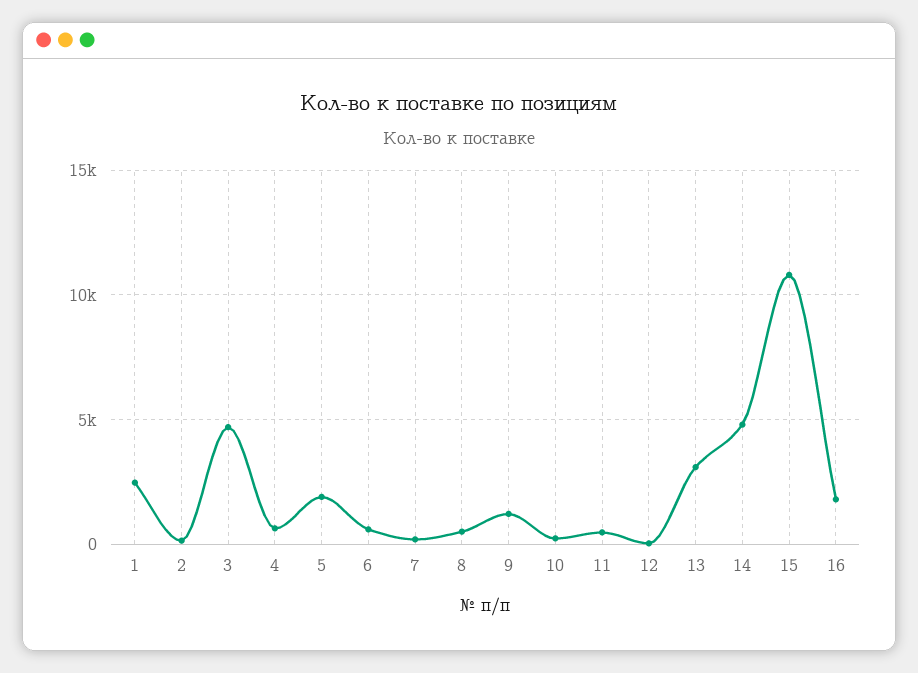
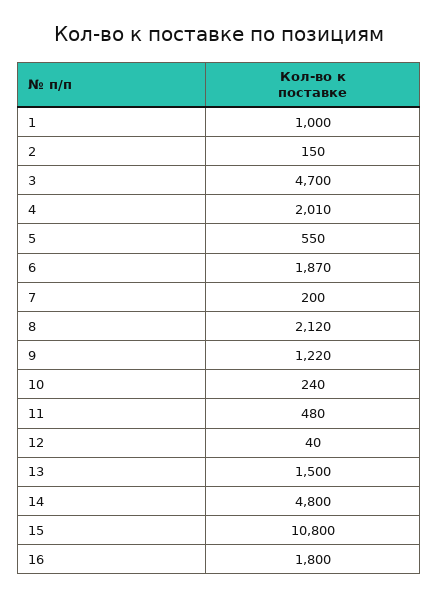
1: 2500 -> 1000
4: 500 -> 2010
5: 2000 -> 550
6: 500 -> 1870
8: 500 -> 2120
13: 3000 -> 1500

